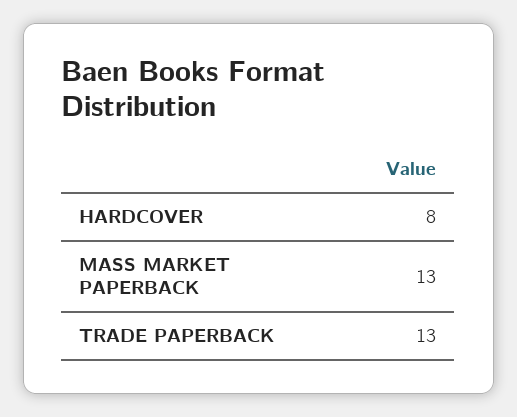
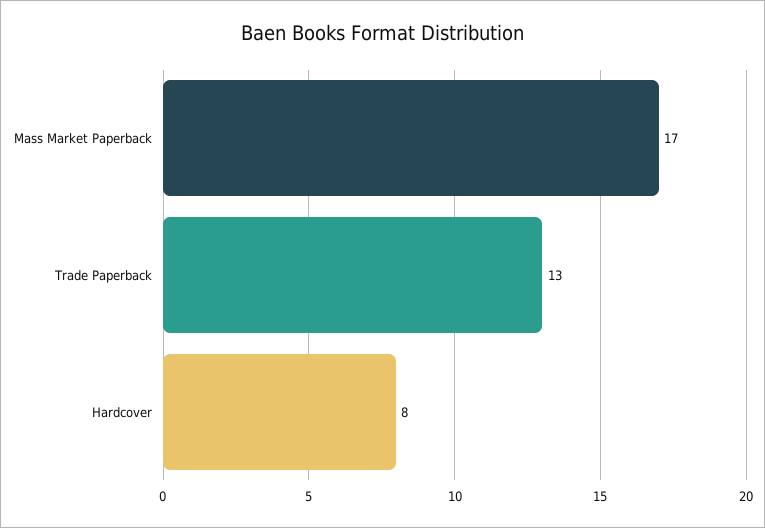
MASS MARKET PAPERBACK: 13 -> 17

